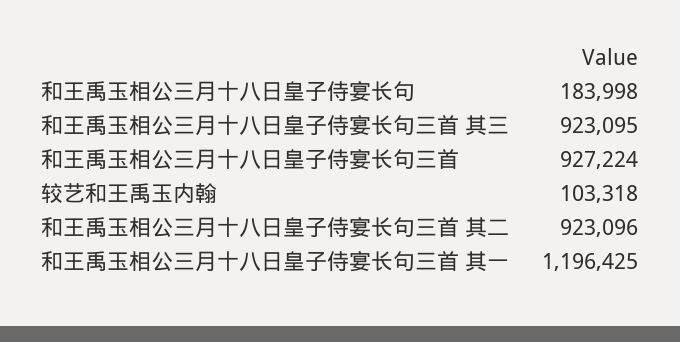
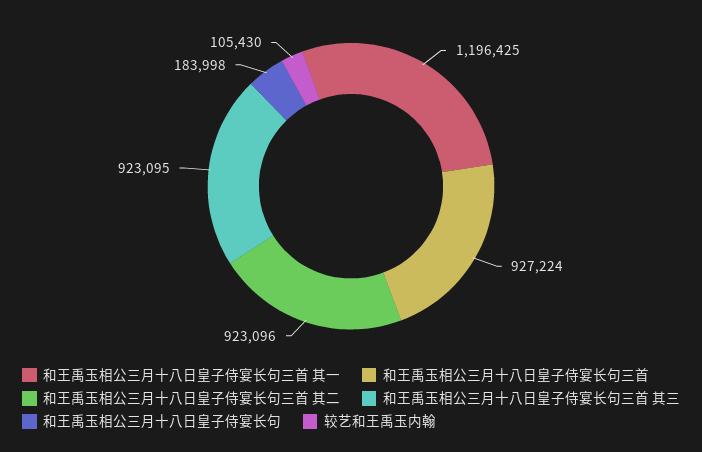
较艺和王禹玉内翰: 103318 -> 105430

